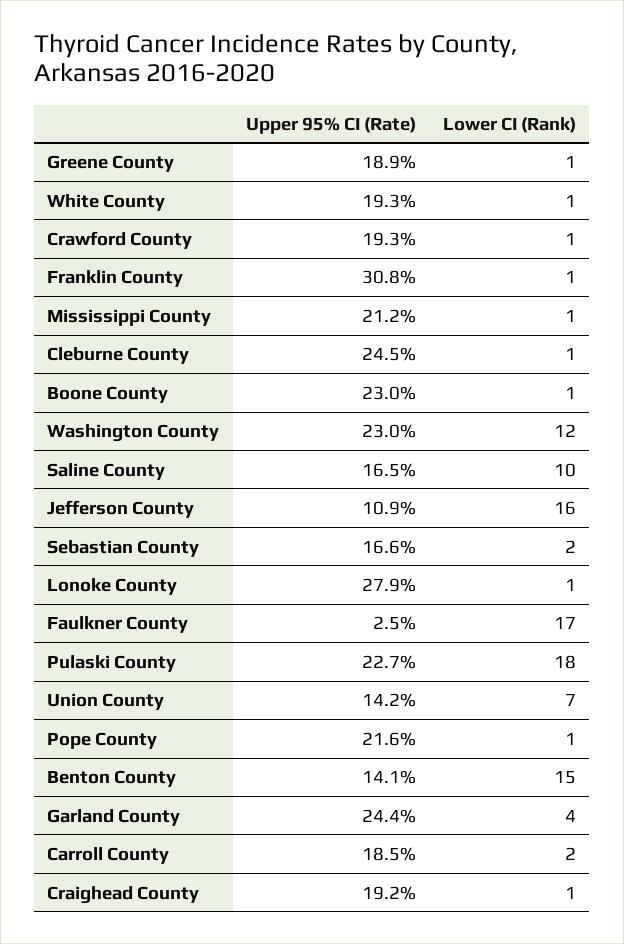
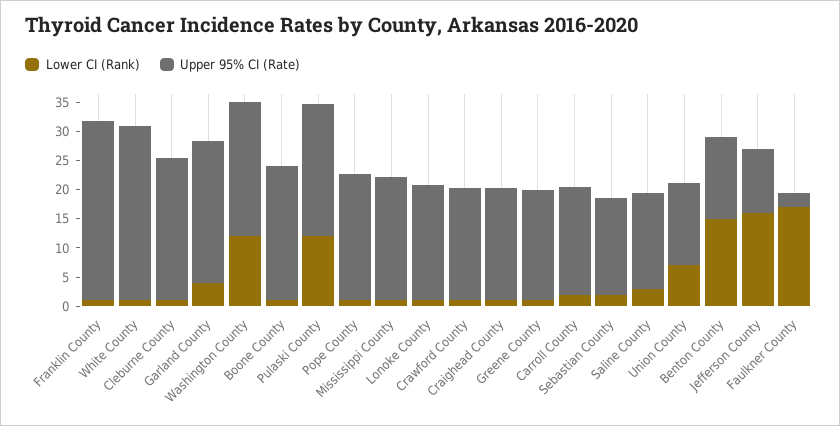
Upper 95% CI (Rate), White County: 19.3 -> 30
Lower CI (Rank), Saline County: 10 -> 2.5
Upper 95% CI (Rate), Lonoke County: 27.9 -> 20
Lower CI (Rank), Pulaski County: 18 -> 12.5

